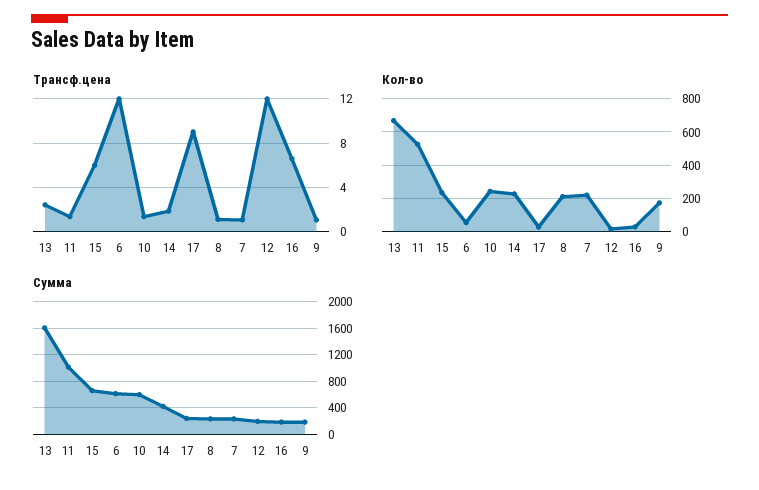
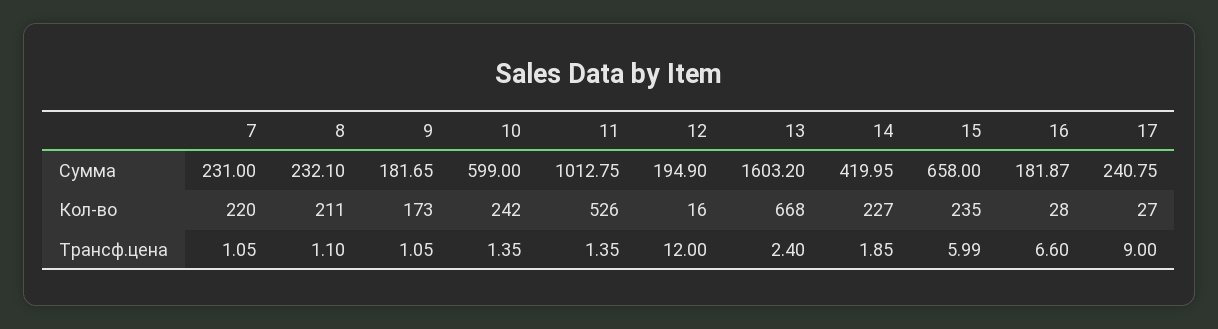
Трансф.цена, 6: 12 -> none
Кол-во, 6: 50 -> none
Сумма, 6: 600 -> none

